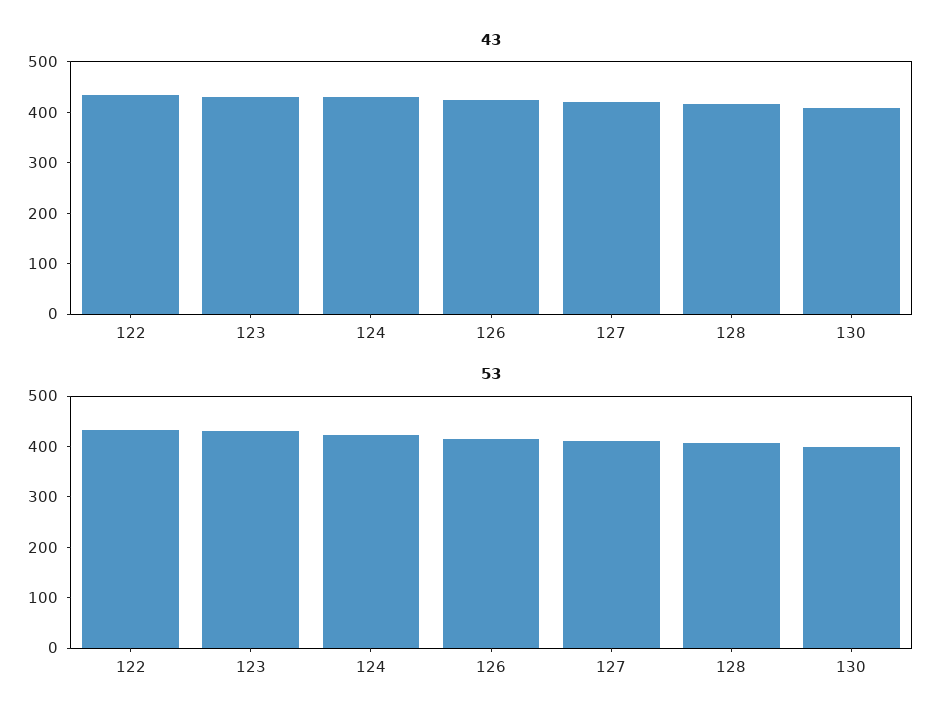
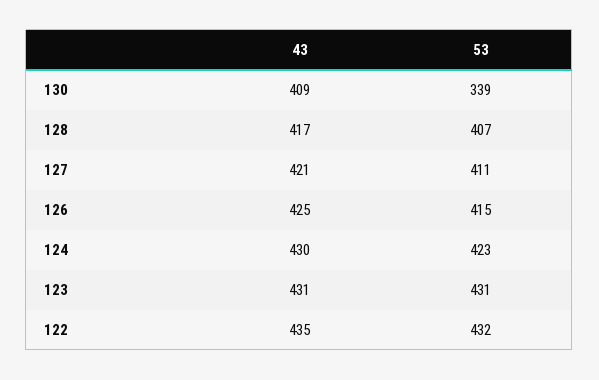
53, 130: 400 -> 339

